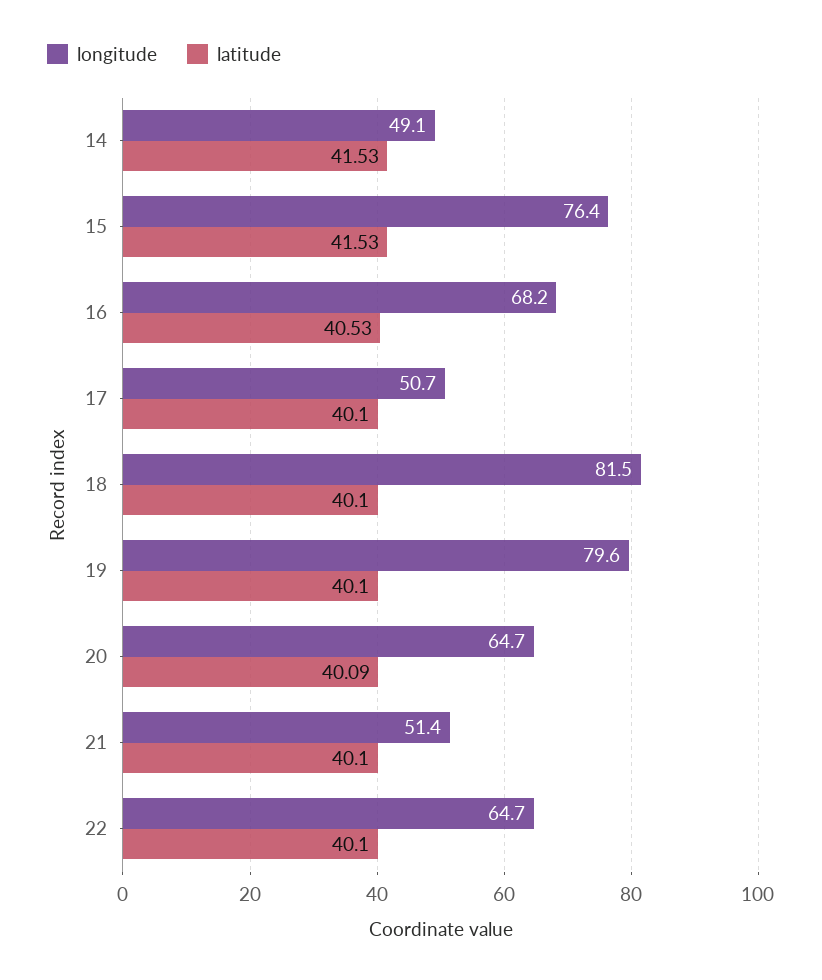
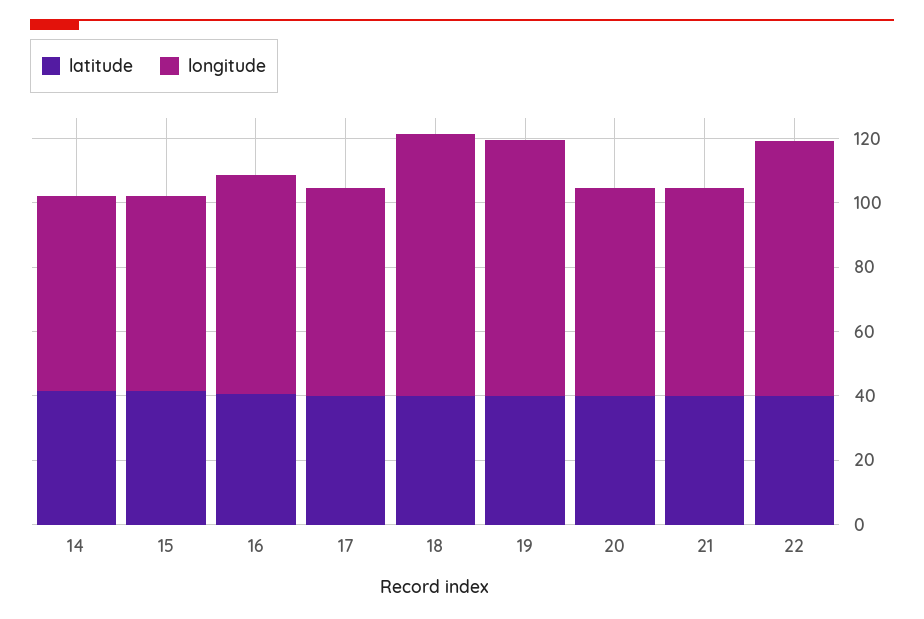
longitude, 14: 49.1 -> 60
longitude, 15: 76.4 -> 60
longitude, 17: 50.7 -> 65
longitude, 21: 51.4 -> 65
longitude, 22: 64.7 -> 80

